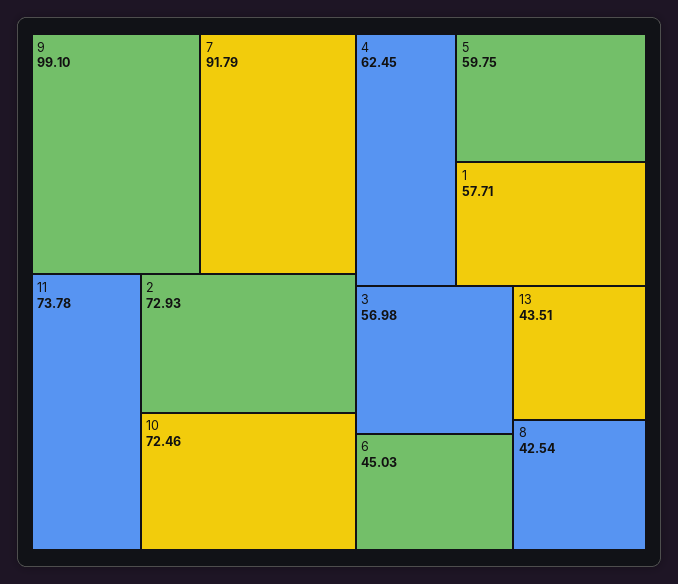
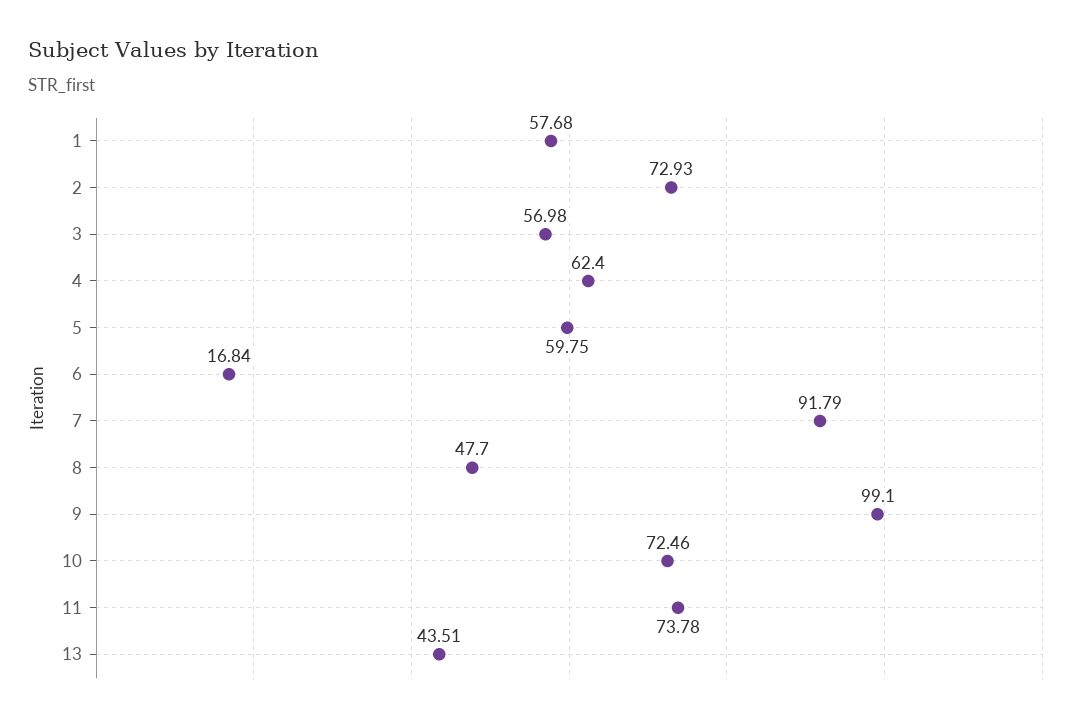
4: 62.45 -> 62.4
1: 57.71 -> 57.68
6: 45.03 -> 16.84
8: 42.54 -> 47.7

